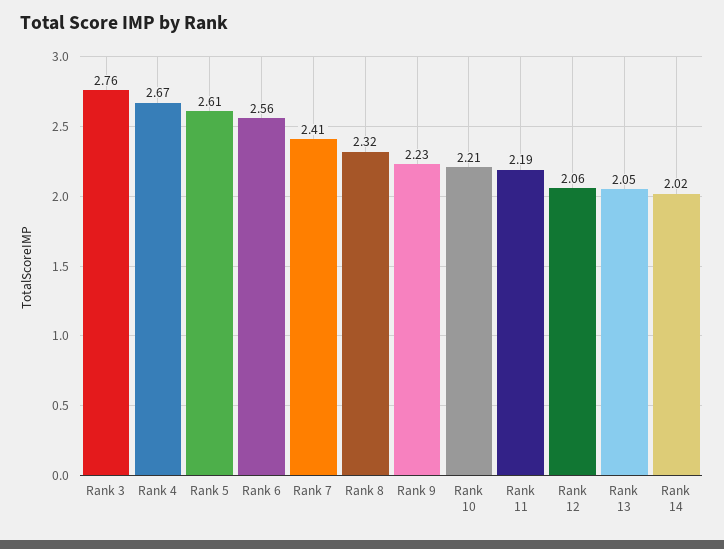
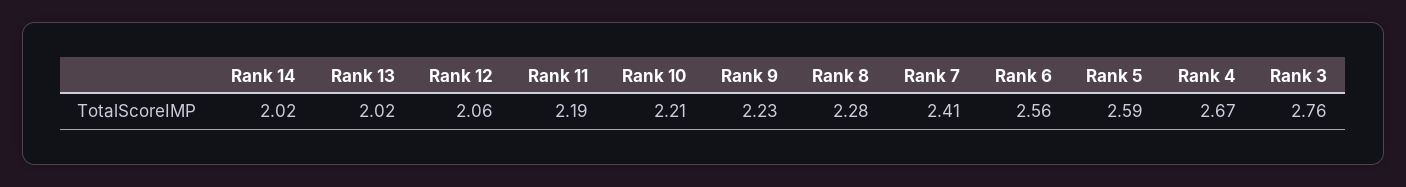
Rank 5: 2.61 -> 2.59
Rank 8: 2.32 -> 2.28
Rank 13: 2.05 -> 2.02

